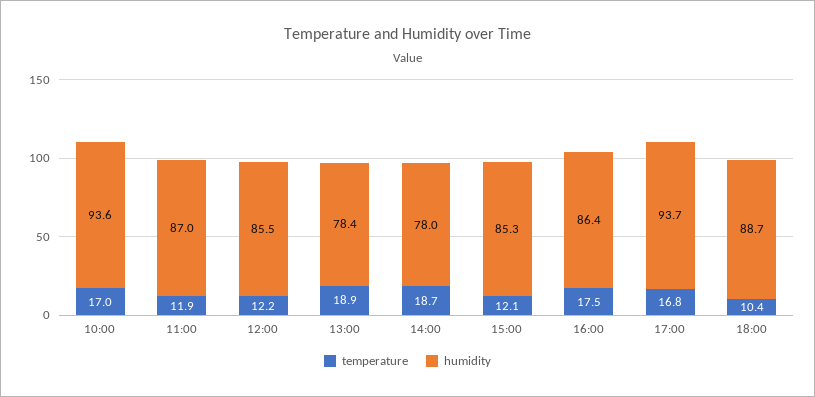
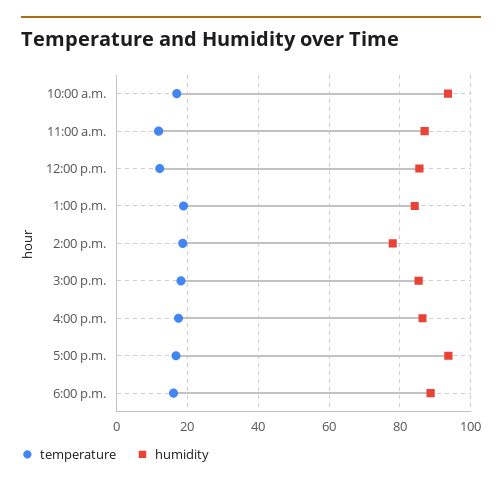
humidity, 13:00: 78.4 -> 84
temperature, 15:00: 12.1 -> 18
temperature, 18:00: 10.4 -> 16

